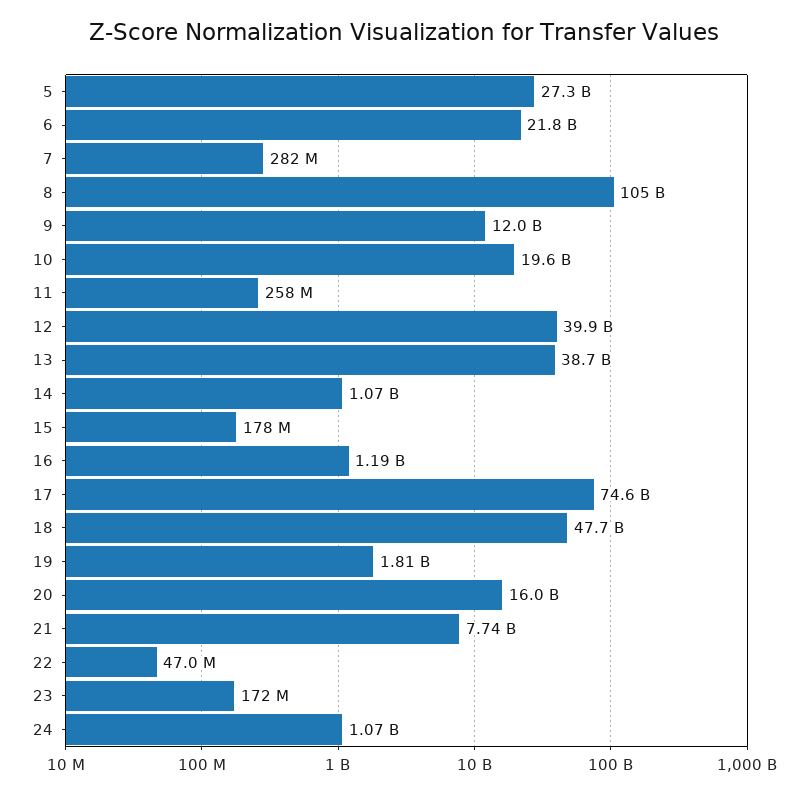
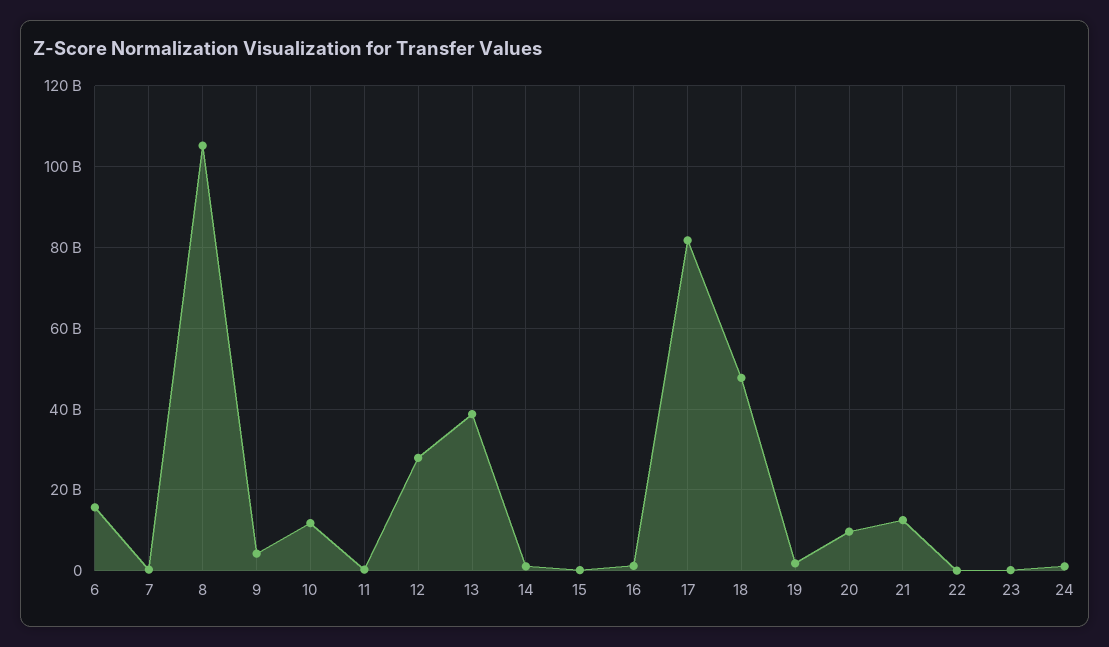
5: 27300000000 -> none
6: 21800000000 -> 16000000000
9: 12000000000 -> 4000000000
10: 19600000000 -> 12000000000
12: 39900000000 -> 28000000000
17: 74600000000 -> 82000000000
20: 16000000000 -> 10000000000
21: 7740000000 -> 12000000000

